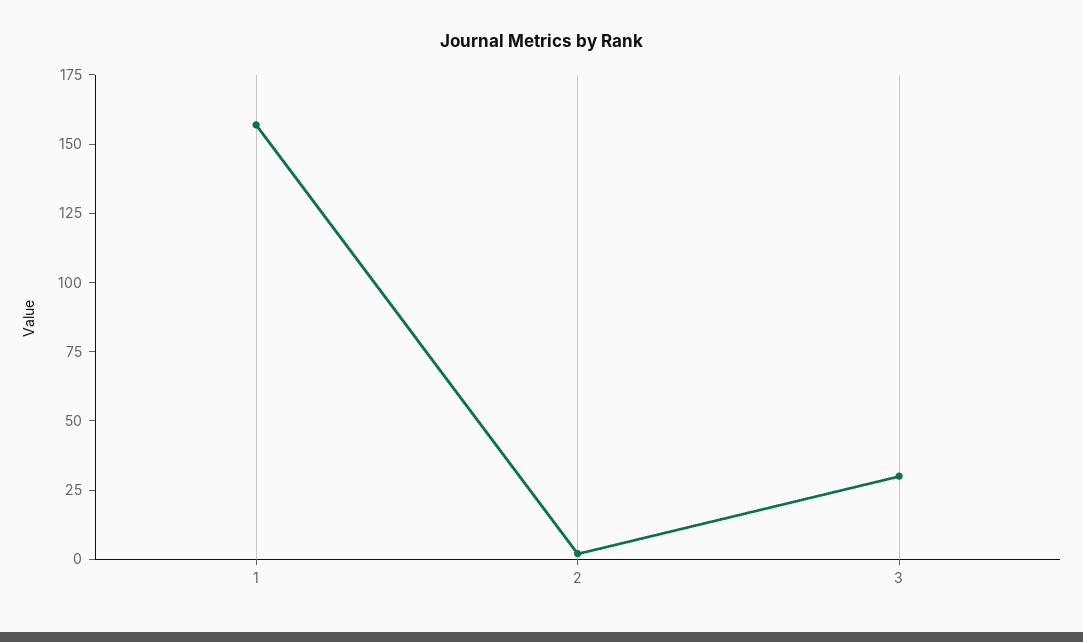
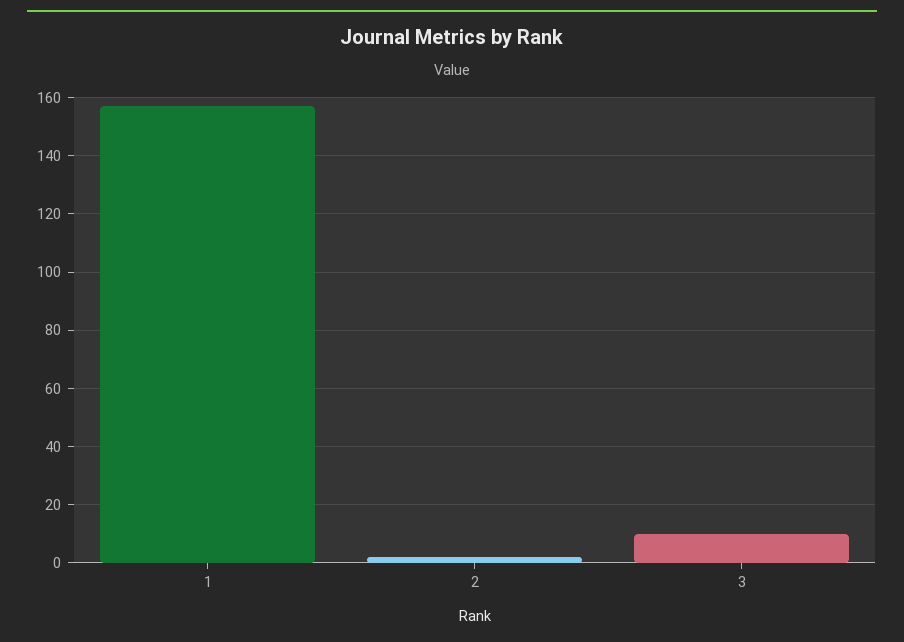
3: 30 -> 10

